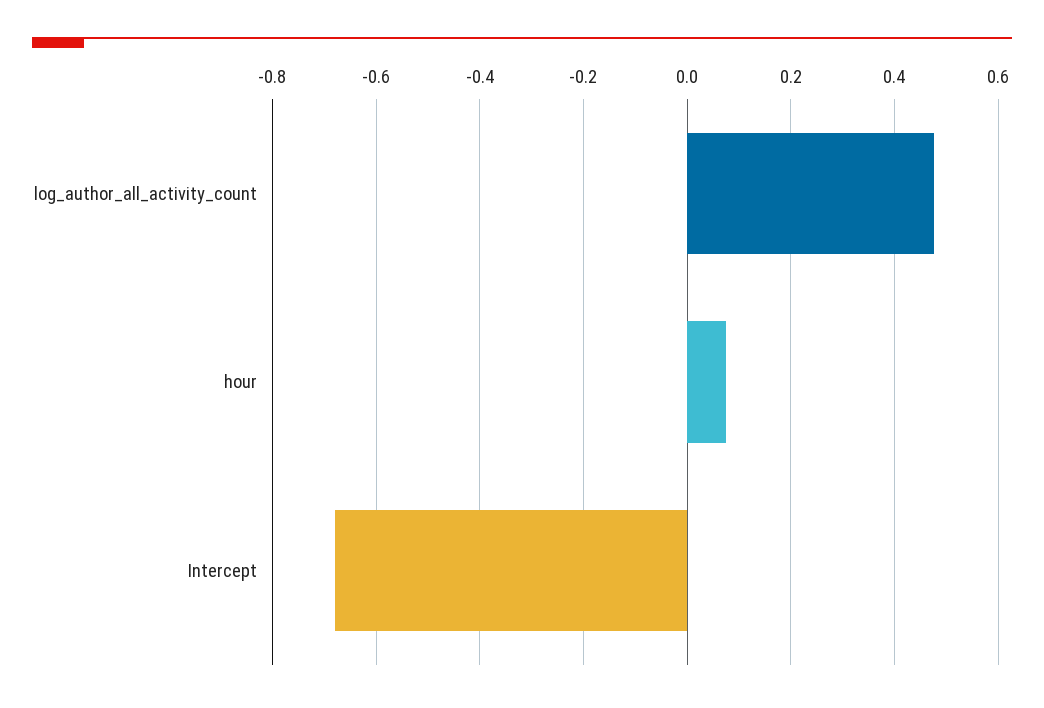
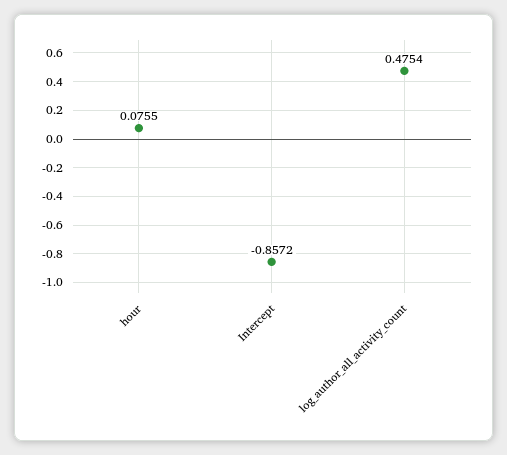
Intercept: -0.68 -> -0.8572

